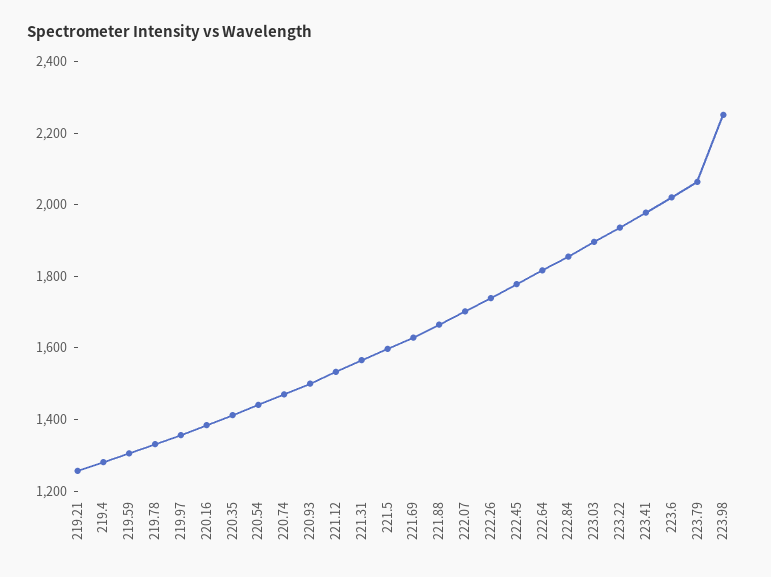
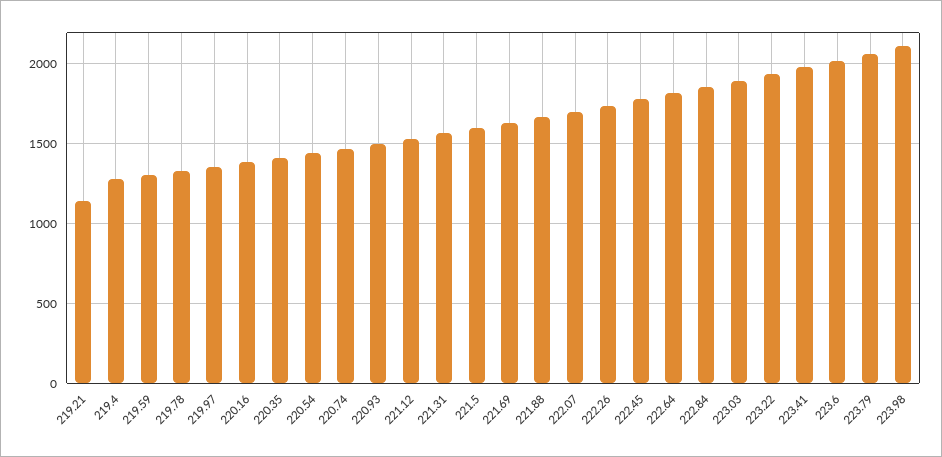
219.21: 1250 -> 1150
223.98: 2250 -> 2100

